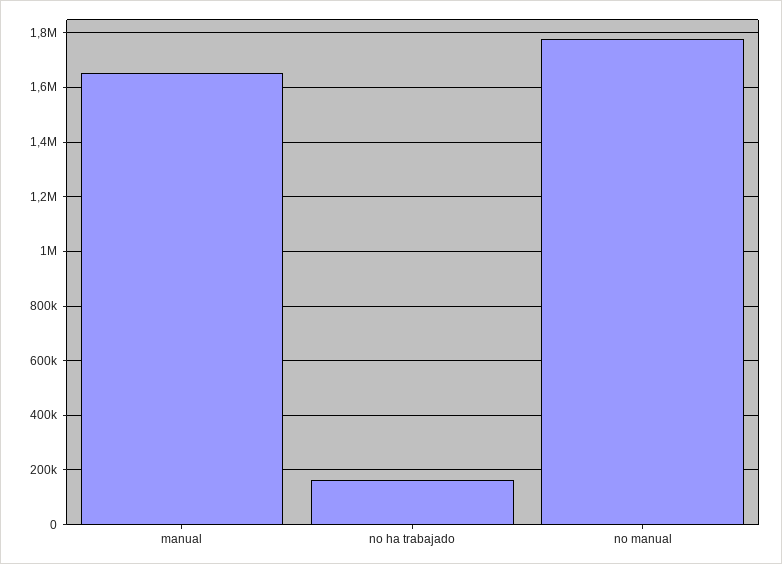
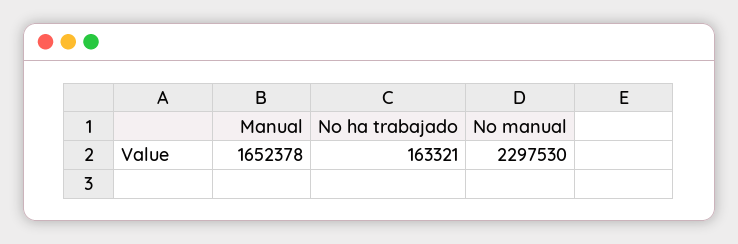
no manual: 1775000 -> 2297530

